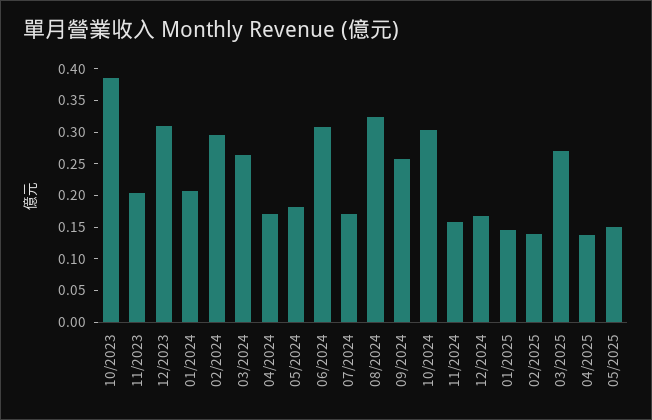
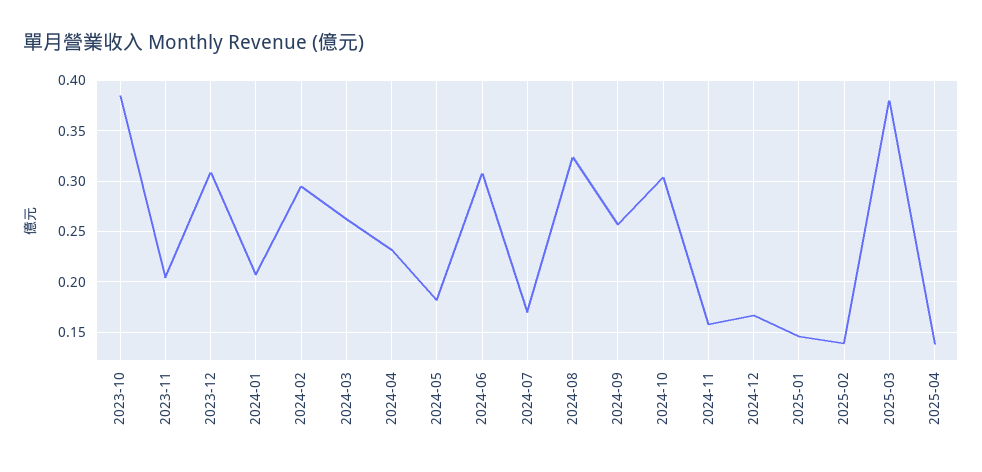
04/2024: 0.175 -> 0.23
03/2025: 0.275 -> 0.38
05/2025: 0.15 -> none

